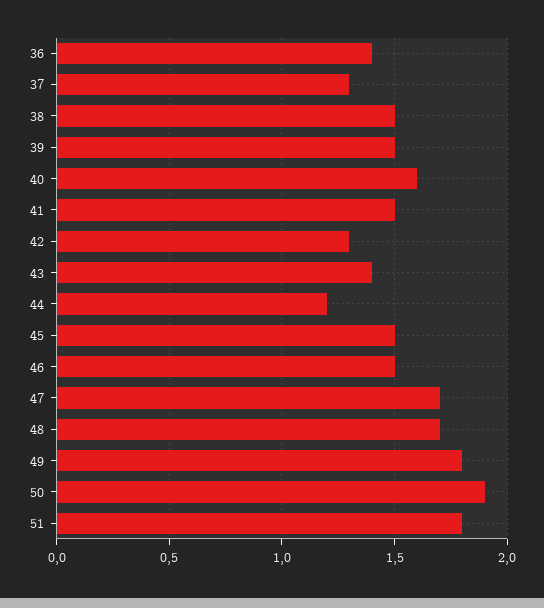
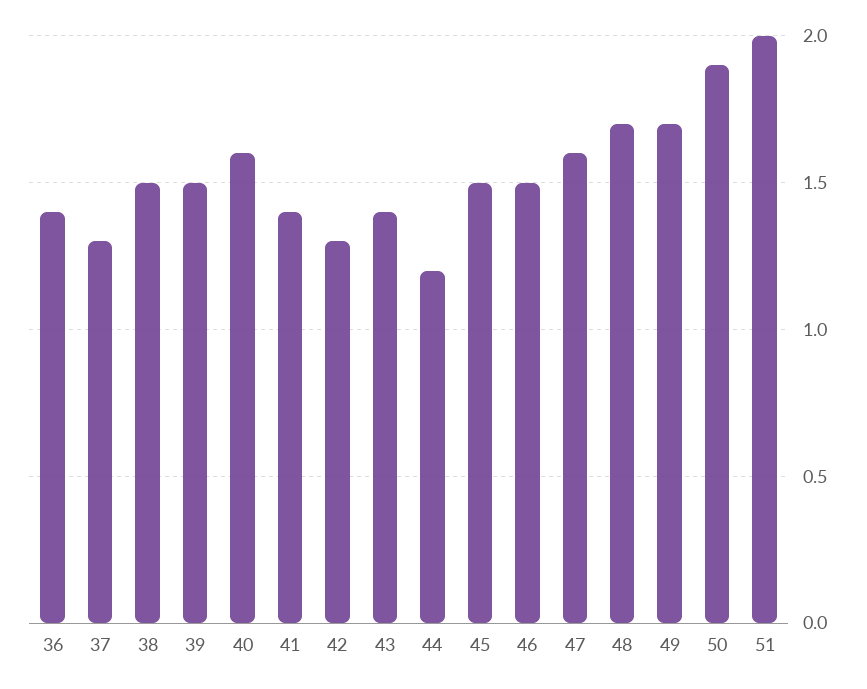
41: 1.5 -> 1.4
47: 1.7 -> 1.6
49: 1.8 -> 1.7
51: 1.8 -> 2

